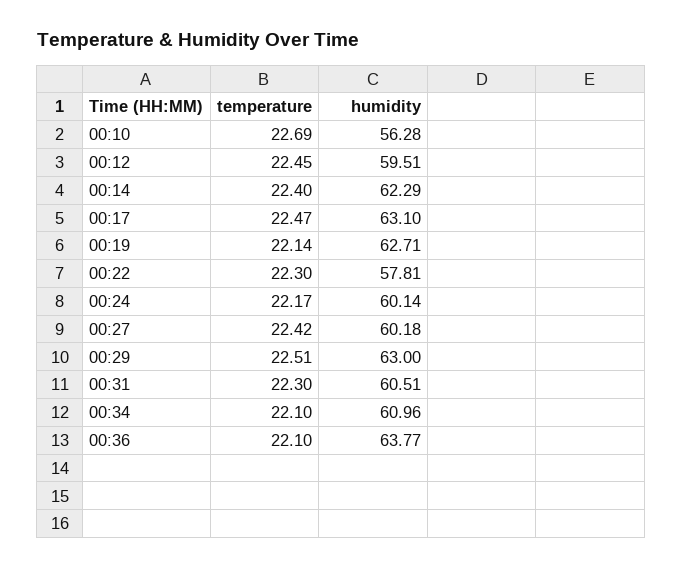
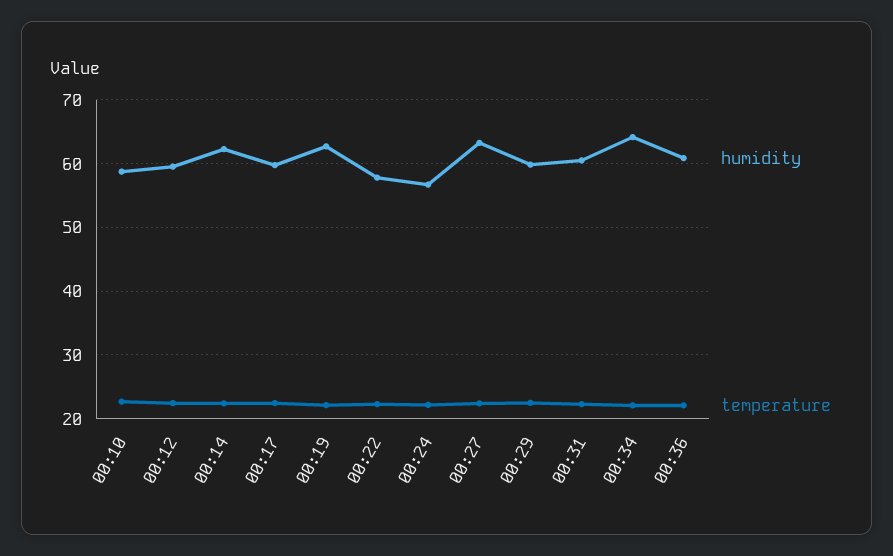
humidity, 00:10: 56.28 -> 59
humidity, 00:17: 63.1 -> 60
humidity, 00:24: 60.14 -> 57
humidity, 00:27: 60.18 -> 63
humidity, 00:29: 63 -> 60
humidity, 00:34: 60.96 -> 64
humidity, 00:36: 63.77 -> 61

